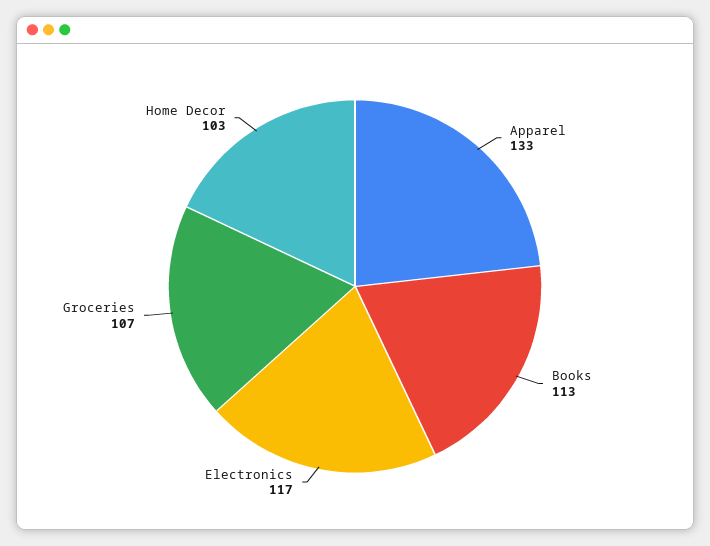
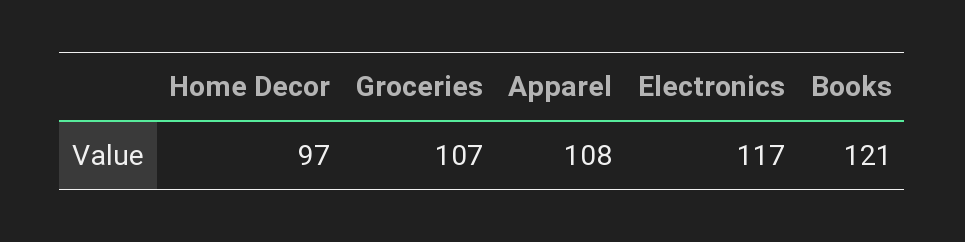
Apparel: 133 -> 108
Books: 113 -> 121
Home Decor: 103 -> 97

